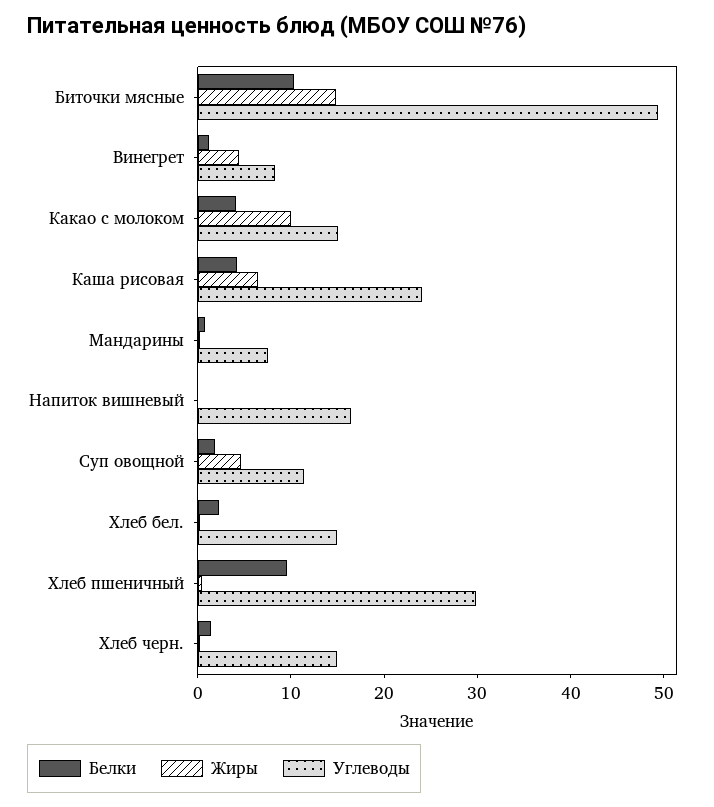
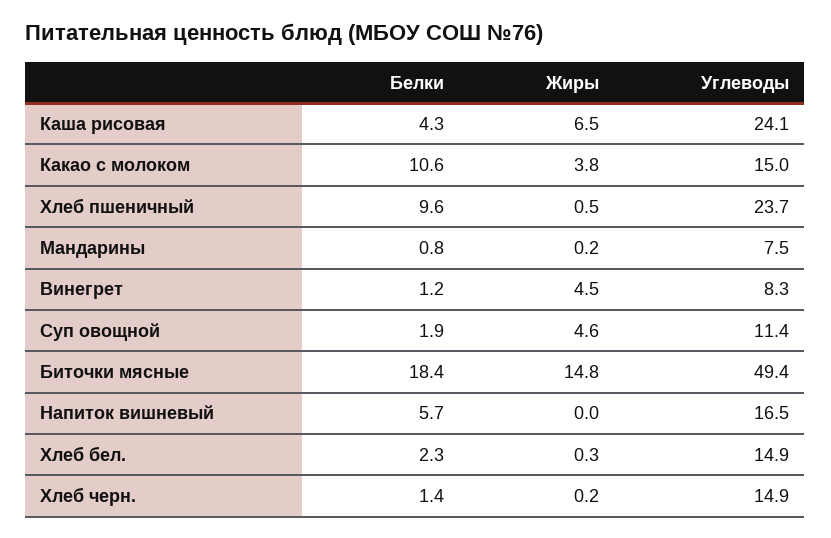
Белки, Биточки мясные: 10 -> 18.4
Белки, Какао с молоком: 4 -> 10.6
Жиры, Какао с молоком: 10 -> 3.8
Белки, Напиток вишневый: 0 -> 5.7
Углеводы, Хлеб пшеничный: 30 -> 23.7

